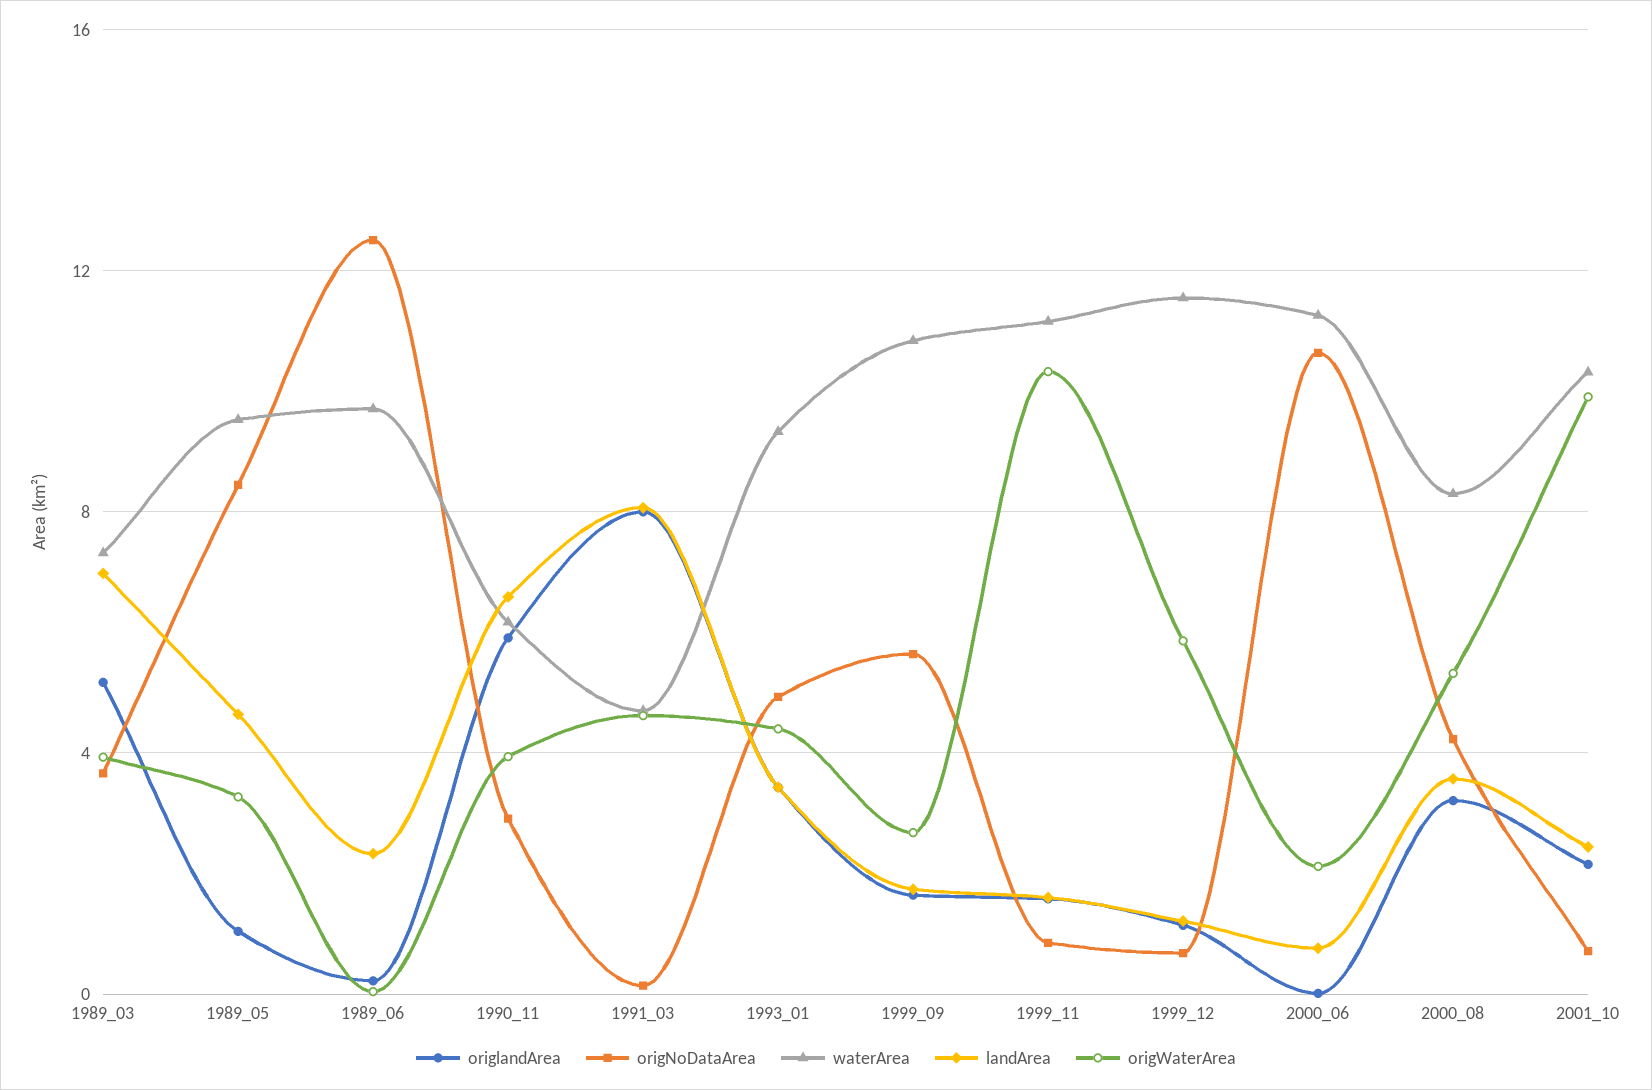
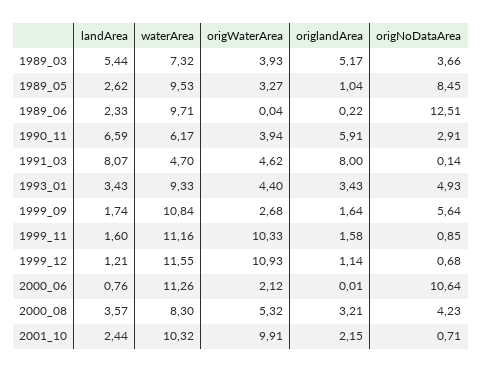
landArea, 1989_03: 7 -> 5.44
landArea, 1989_05: 4.5 -> 2.62
origWaterArea, 1999_12: 6 -> 10.93

